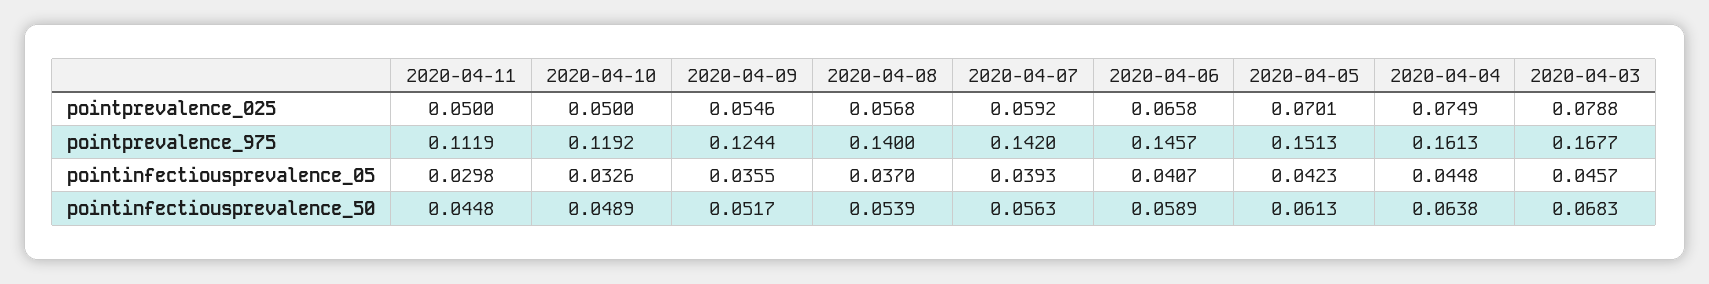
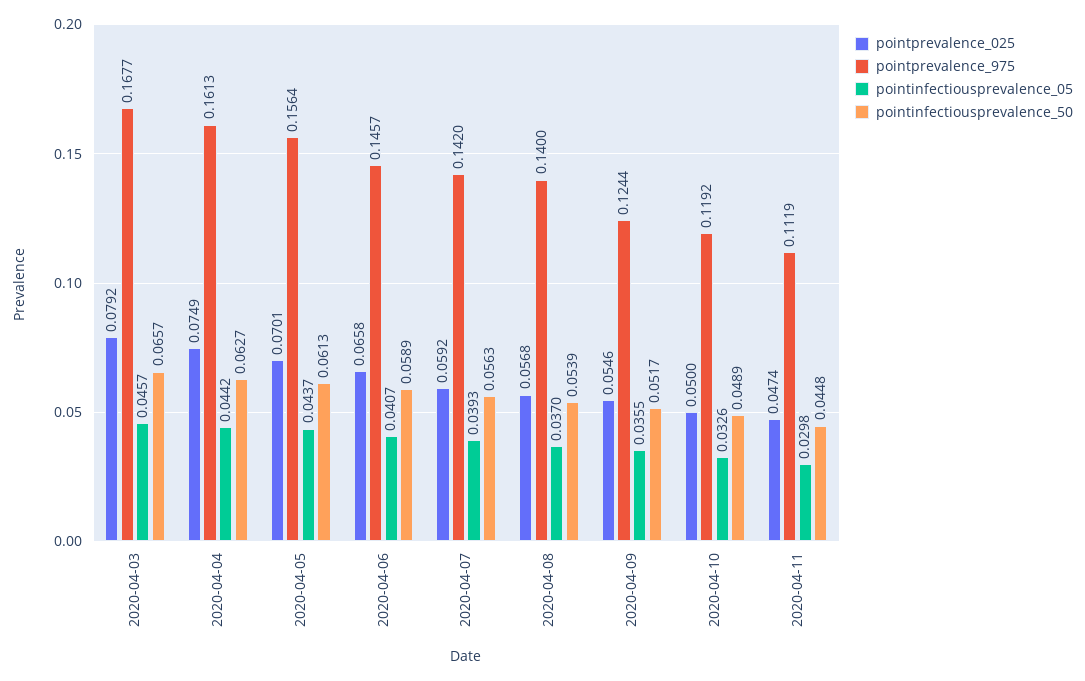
pointprevalence_025, 2020-04-11: 0.05 -> 0.0474
pointprevalence_025, 2020-04-03: 0.0788 -> 0.0792
pointprevalence_975, 2020-04-05: 0.1513 -> 0.1564
pointinfectiousprevalence_05, 2020-04-05: 0.0423 -> 0.0437
pointinfectiousprevalence_05, 2020-04-04: 0.0448 -> 0.0442
pointinfectiousprevalence_50, 2020-04-04: 0.0638 -> 0.0627
pointinfectiousprevalence_50, 2020-04-03: 0.0683 -> 0.0657

